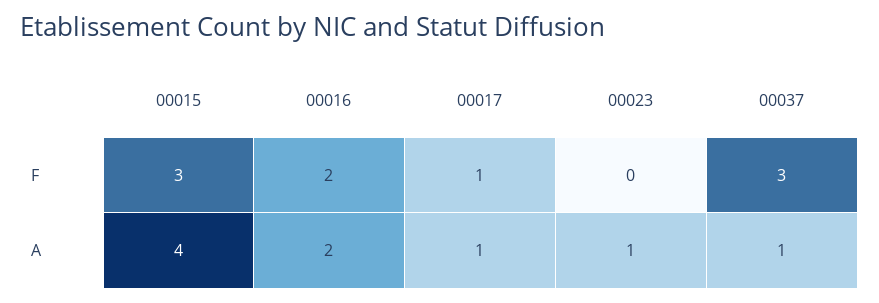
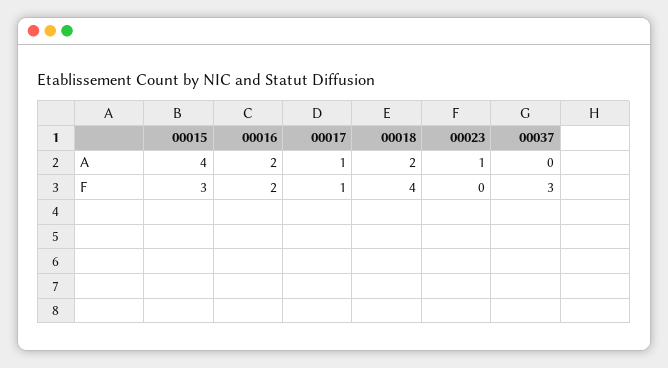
00037, A: 1 -> 0
00018, A: none -> 2
00018, F: none -> 4

